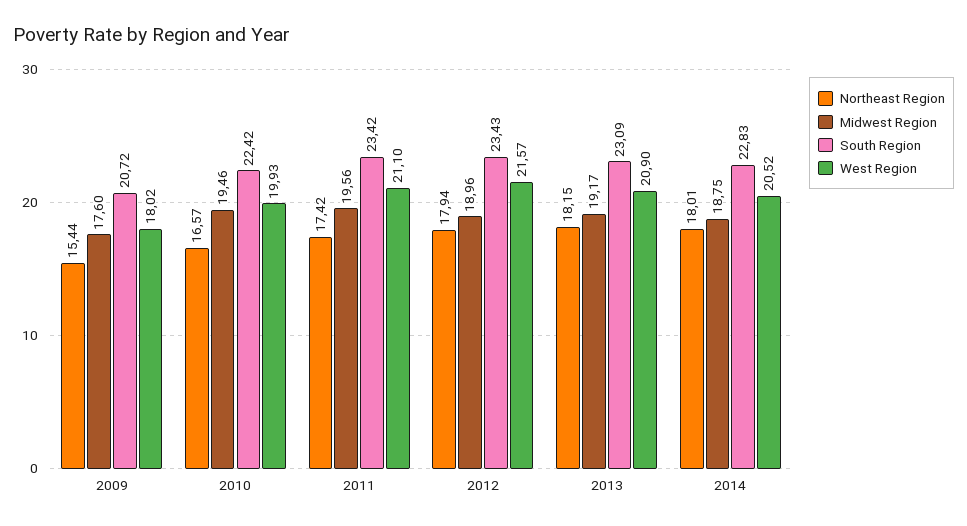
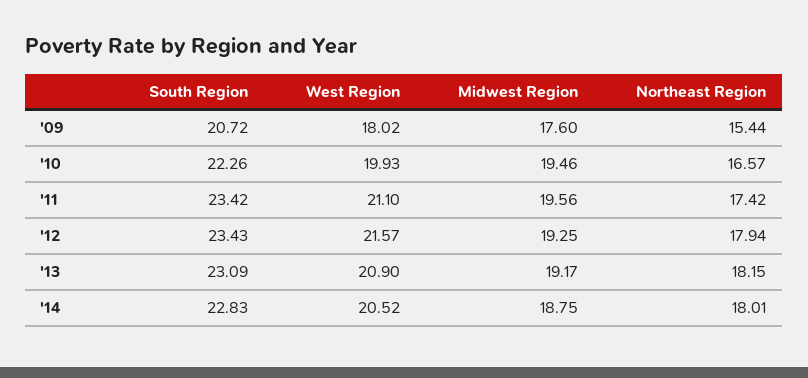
South Region, 2010: 22.42 -> 22.26
Midwest Region, 2012: 18.96 -> 19.25

